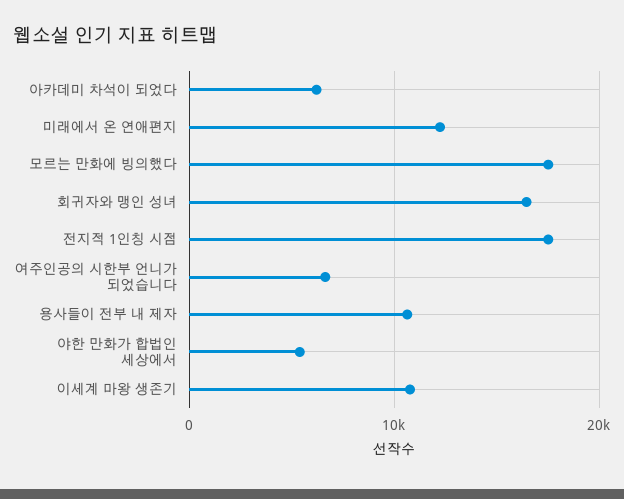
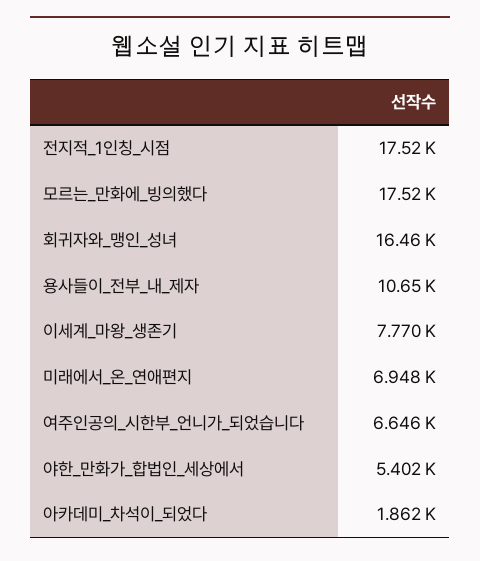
아카데미 차석이 되었다: 6000 -> 1862
미래에서 온 연애편지: 12000 -> 6948
이세계 마왕 생존기: 11000 -> 7770

